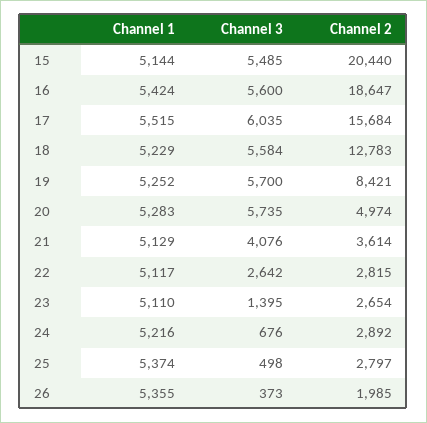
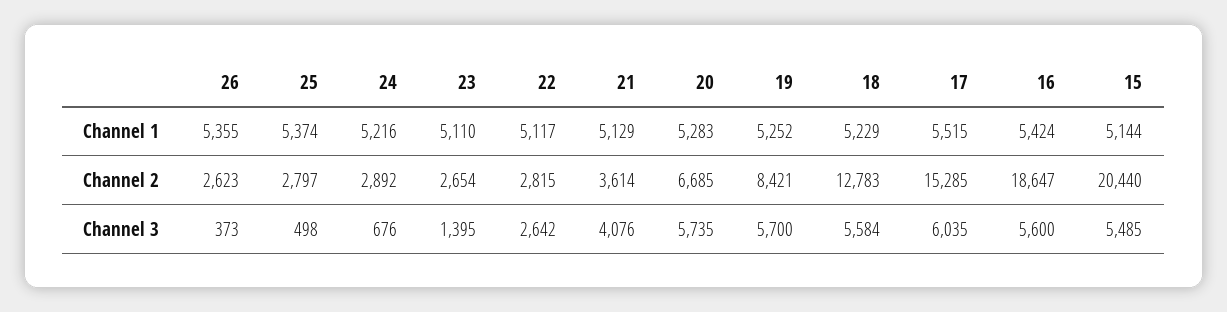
Channel 2, 17: 15684 -> 15285
Channel 2, 20: 4974 -> 6685
Channel 2, 26: 1985 -> 2623

